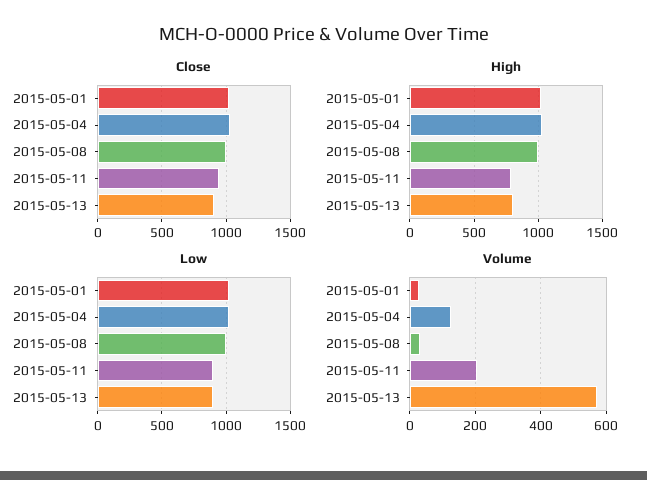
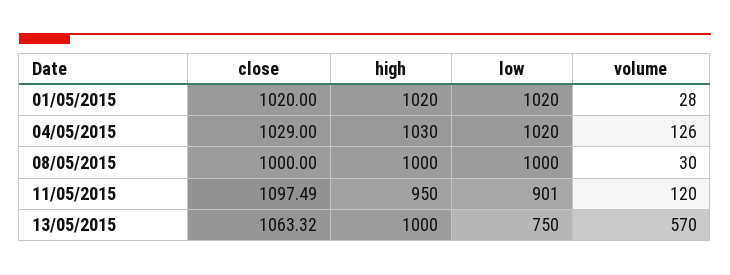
Close, 2015-05-11: 950 -> 1097.49
Close, 2015-05-13: 900 -> 1063.32
High, 2015-05-11: 800 -> 950
High, 2015-05-13: 800 -> 1000
Low, 2015-05-13: 900 -> 750
Volume, 2015-05-11: 200 -> 120

